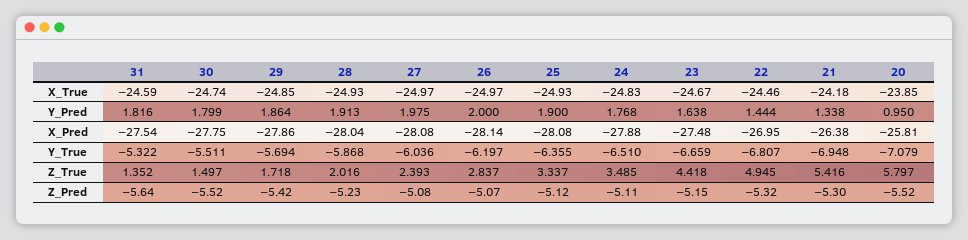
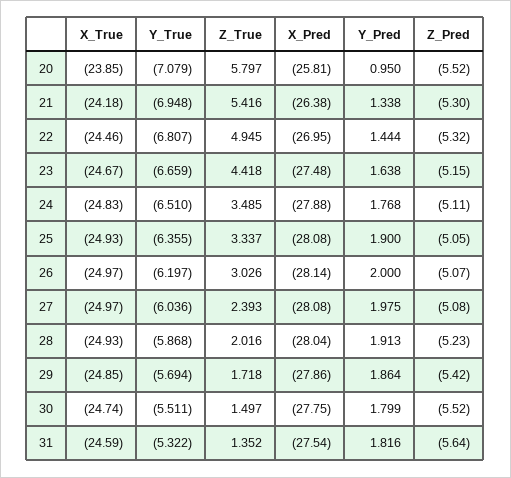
26, Z_True: 2.837 -> 3.026
25, Z_Pred: -5.12 -> -5.05

